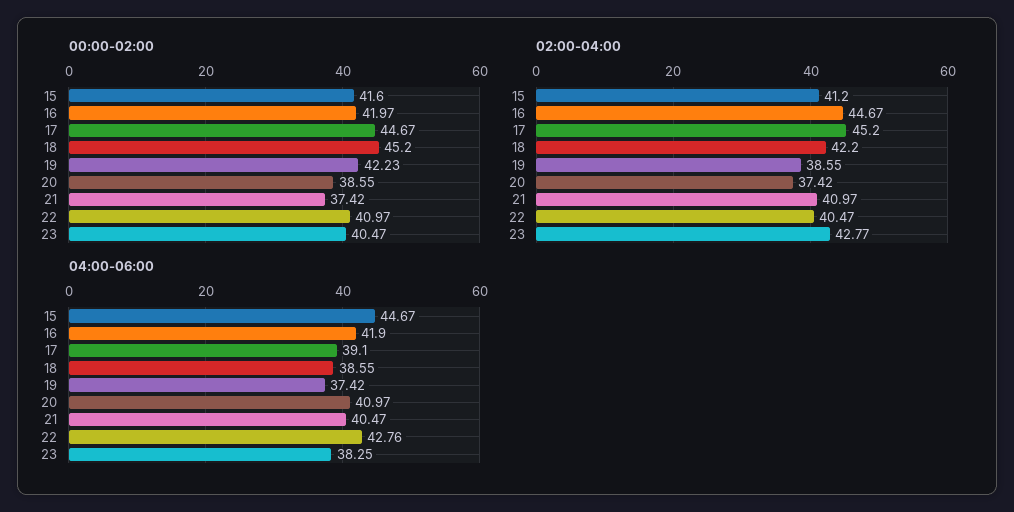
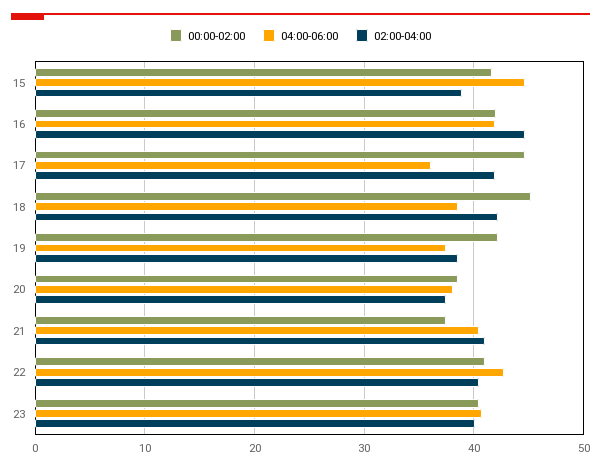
02:00-04:00, 15: 41.2 -> 39
02:00-04:00, 17: 45.2 -> 42
02:00-04:00, 23: 42.77 -> 40
04:00-06:00, 17: 39.1 -> 36
04:00-06:00, 20: 40.97 -> 38
04:00-06:00, 23: 38.25 -> 41

